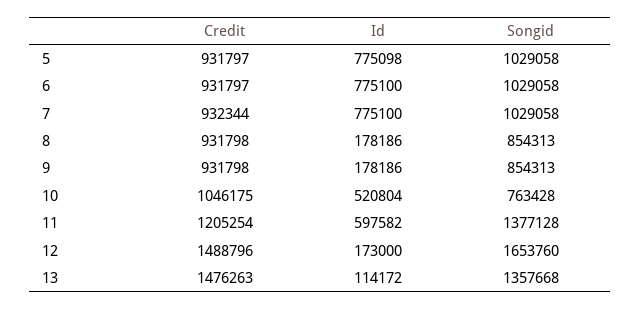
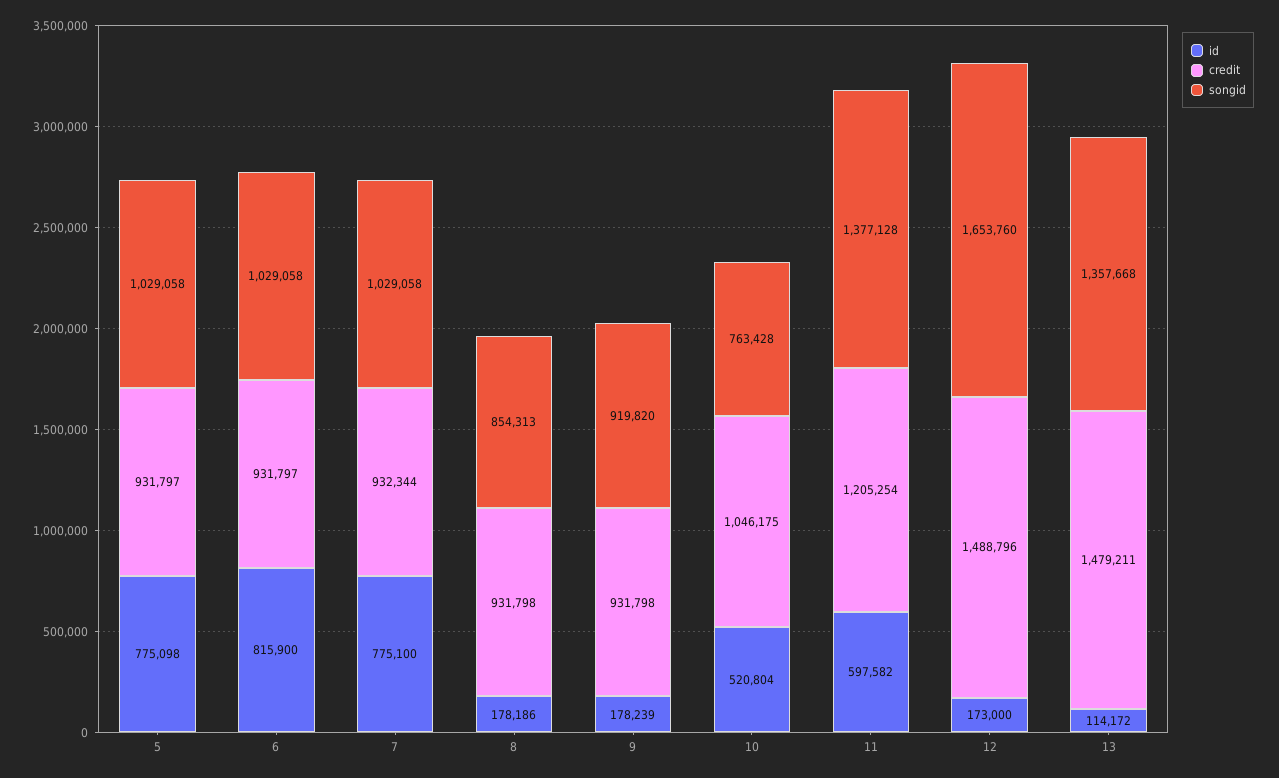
Id, 6: 775100 -> 815900
Id, 9: 178186 -> 178239
Songid, 9: 854313 -> 919820
Credit, 13: 1476263 -> 1479211

